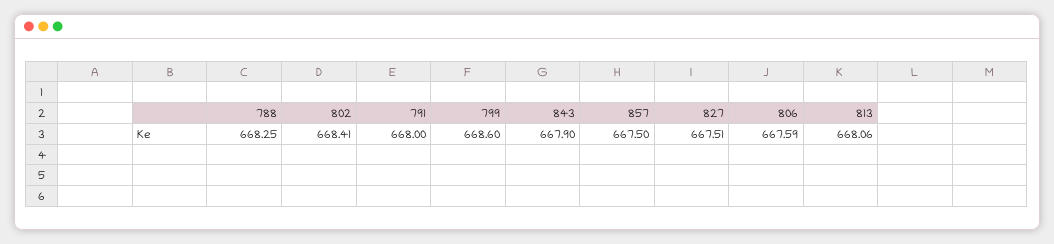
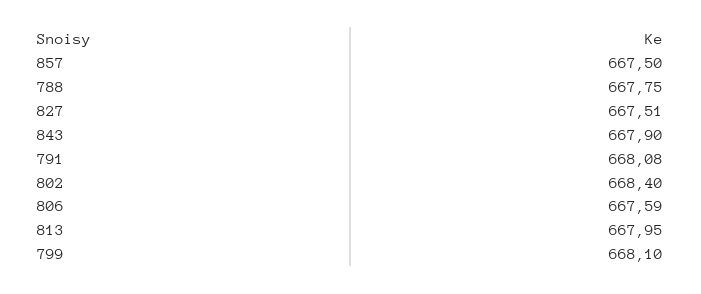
788: 668.25 -> 667.75
802: 668.41 -> 668.4
791: 668 -> 668.08
799: 668.6 -> 668.1
813: 668.06 -> 667.95

